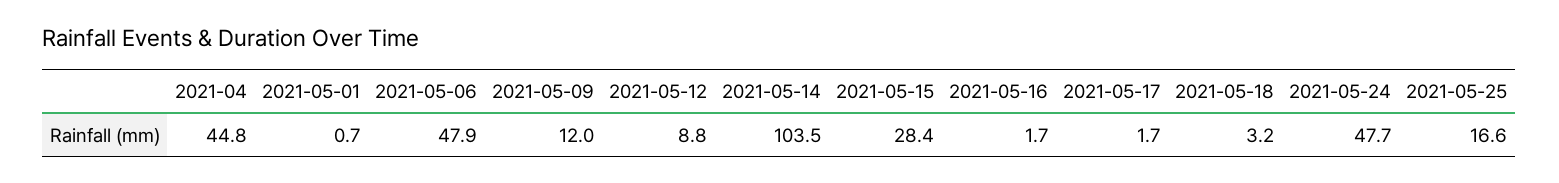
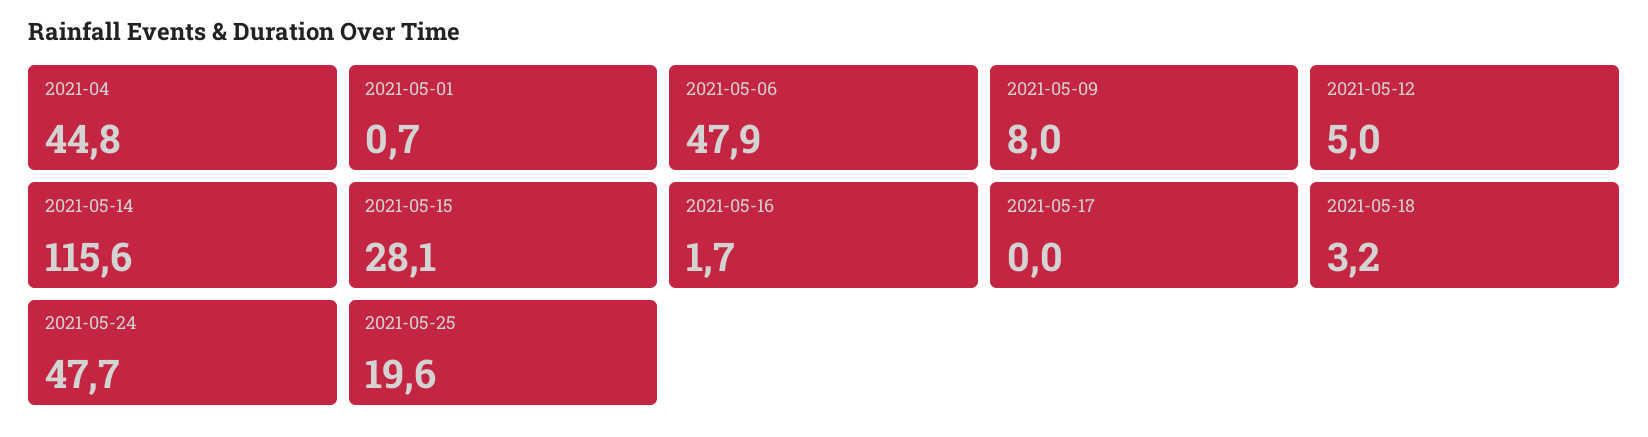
2021-05-09: 12 -> 8
2021-05-12: 8.8 -> 5
2021-05-14: 103.5 -> 115.6
2021-05-15: 28.4 -> 28.1
2021-05-17: 1.7 -> 0
2021-05-25: 16.6 -> 19.6

